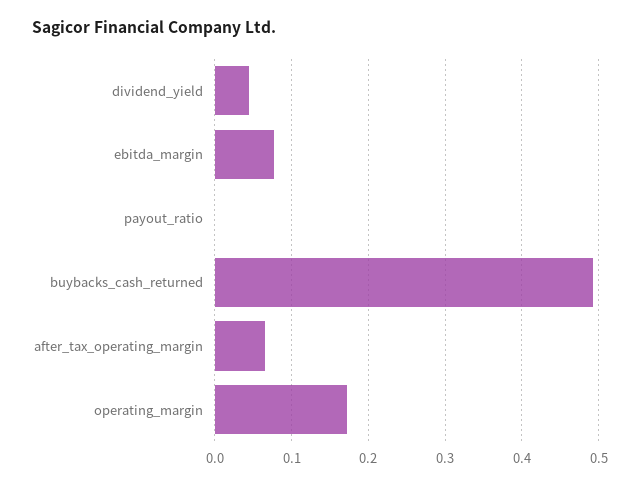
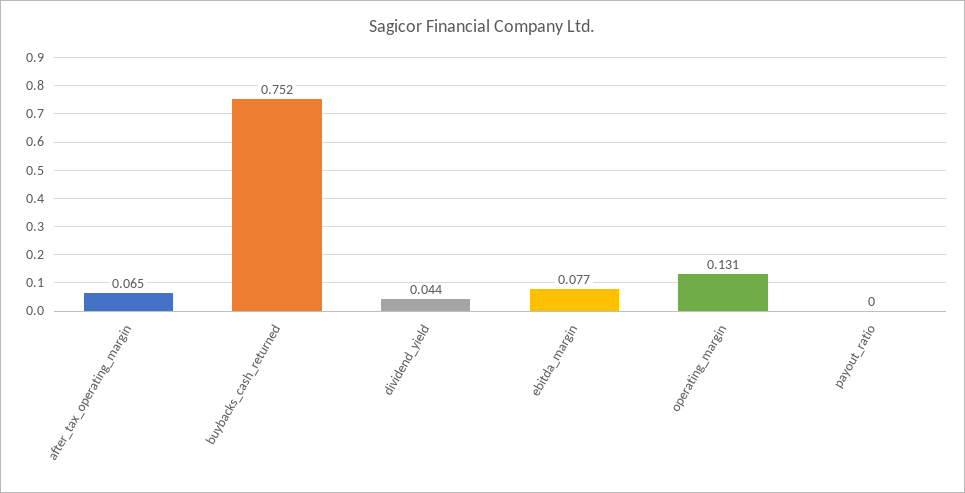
buybacks_cash_returned: 0.49 -> 0.752
operating_margin: 0.17 -> 0.131

